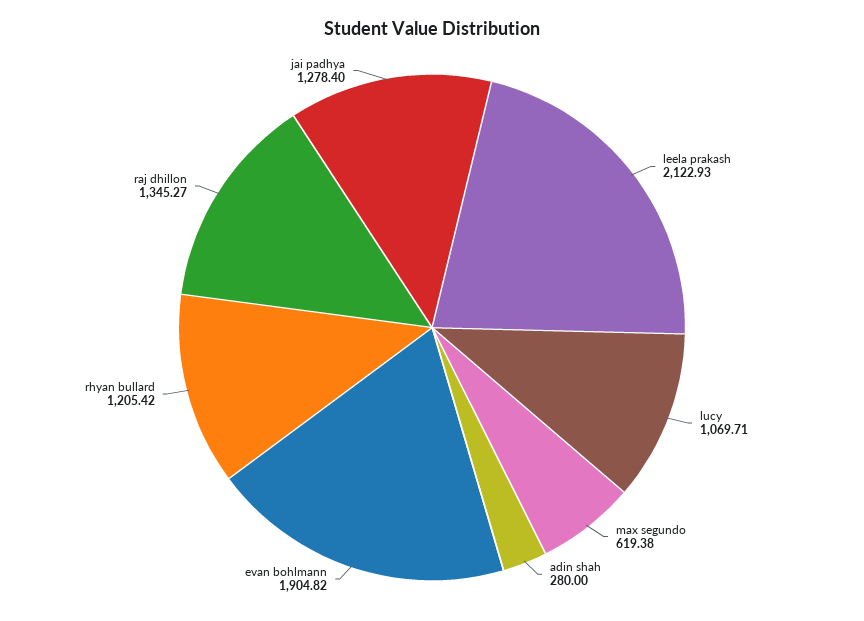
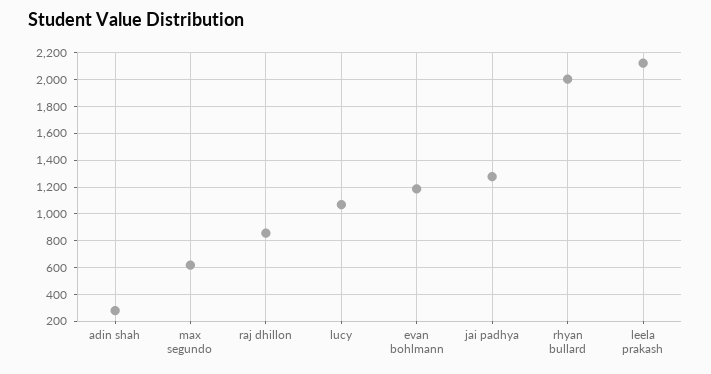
evan bohlmann: 1904.82 -> 1200
rhyan bullard: 1205.42 -> 2000
raj dhillon: 1345.27 -> 850

